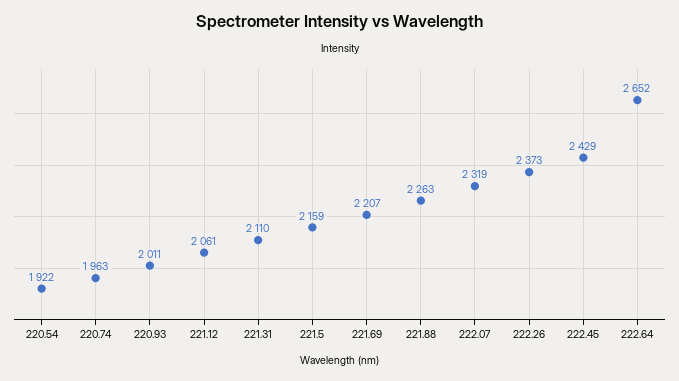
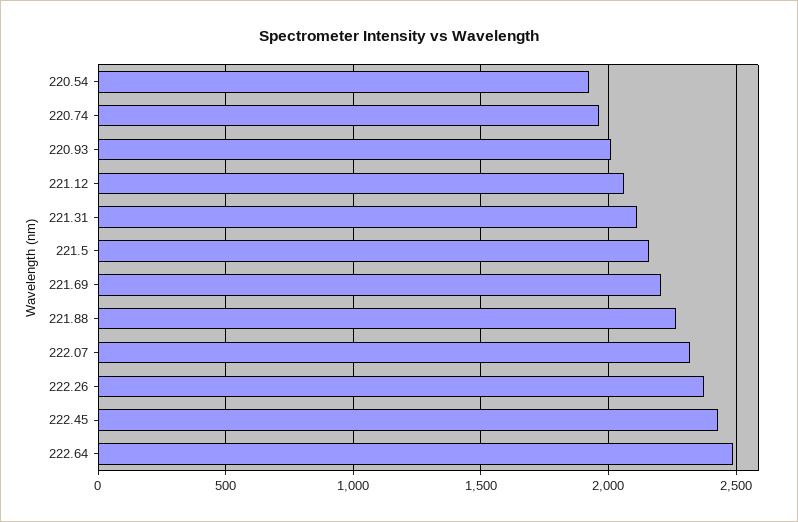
222.64: 2652 -> 2500

